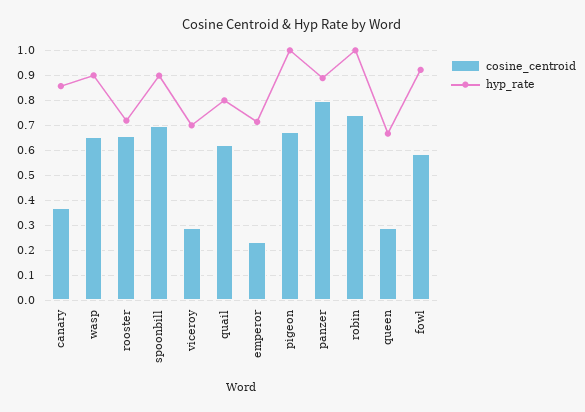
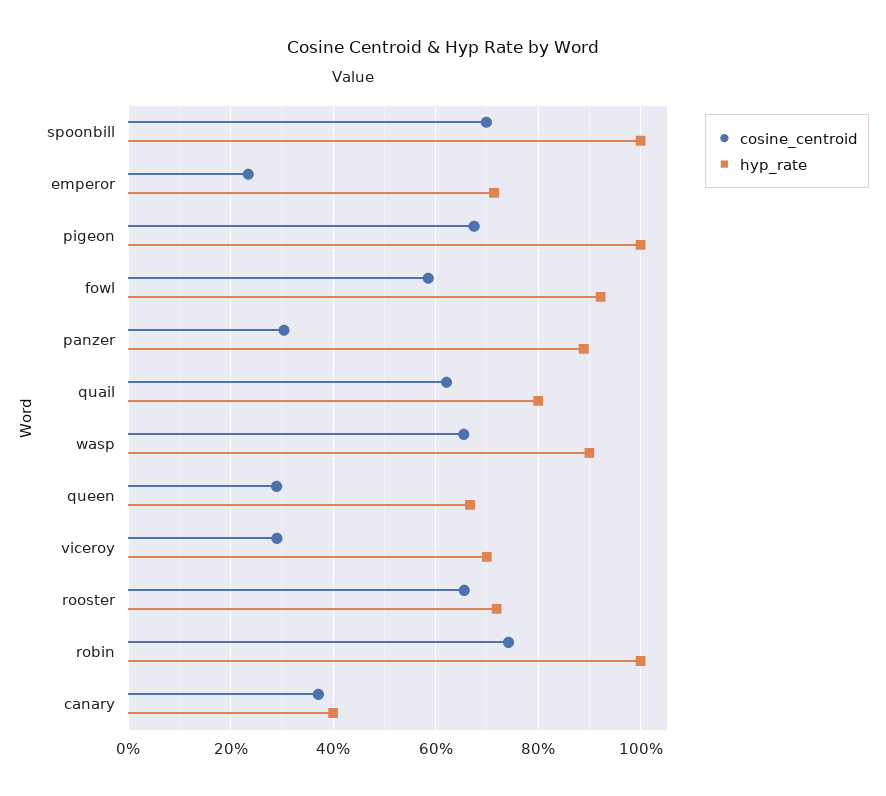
hyp_rate, canary: 0.85 -> 0.4
hyp_rate, spoonbill: 0.9 -> 1
cosine_centroid, panzer: 0.8 -> 0.3

